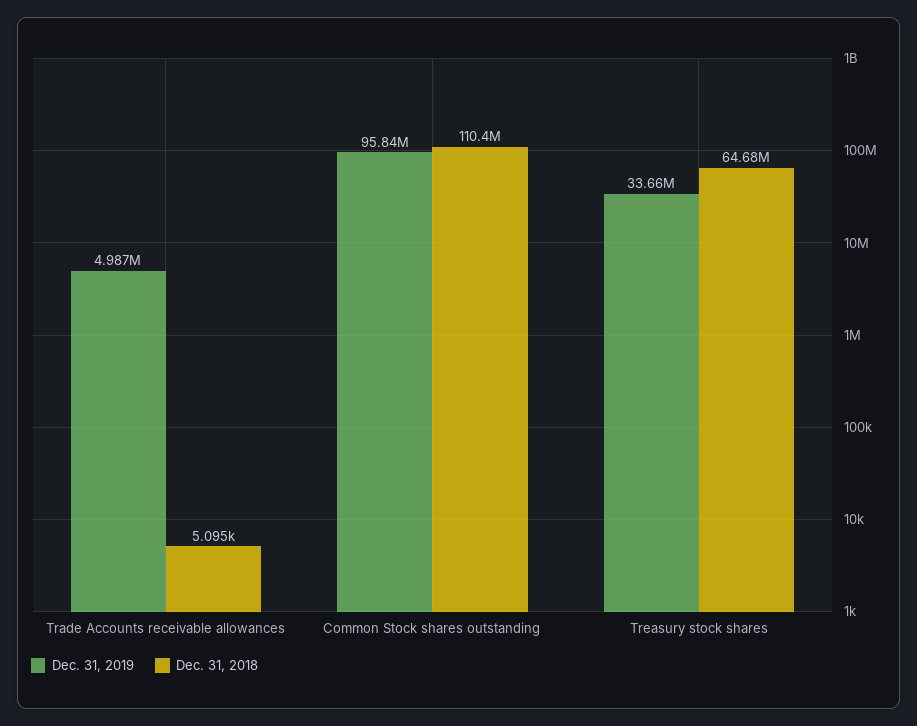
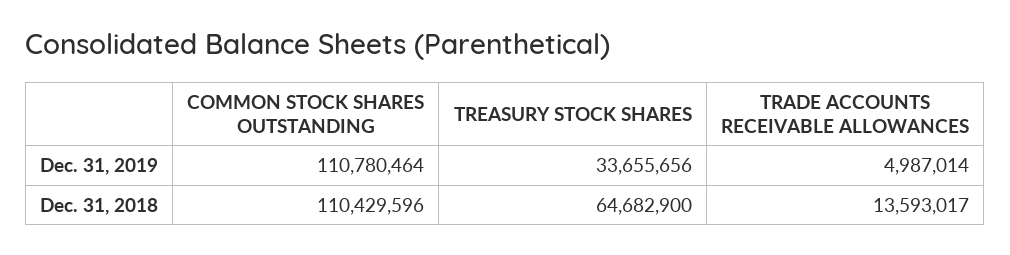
Dec. 31, 2018, Trade Accounts receivable allowances: 5095 -> 13593017
Dec. 31, 2019, Common Stock shares outstanding: 95840000 -> 110780464

